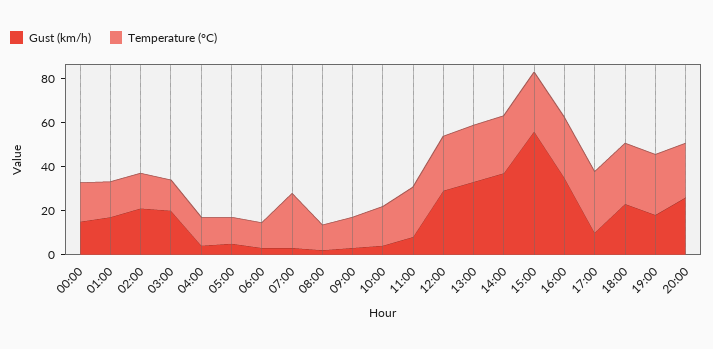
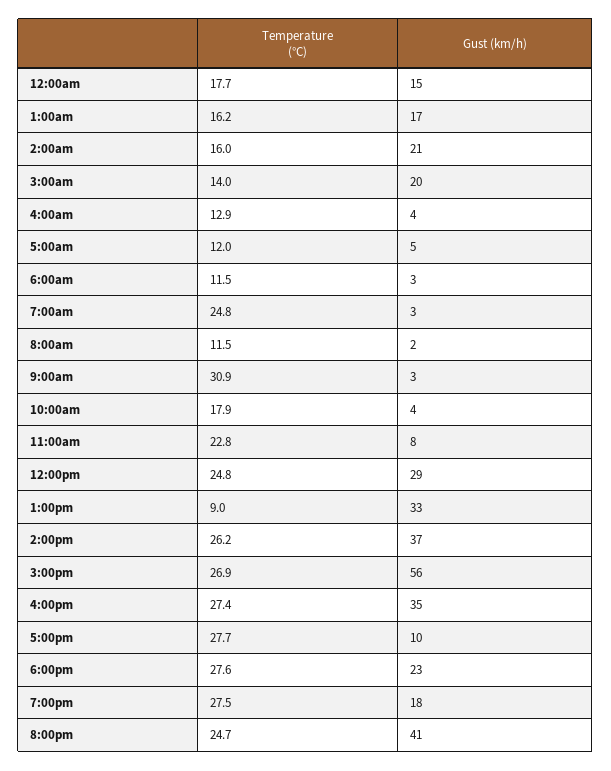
Temperature (°C), 09:00: 15 -> 30.9
Temperature (°C), 13:00: 25 -> 9
Gust (km/h), 20:00: 25 -> 41

